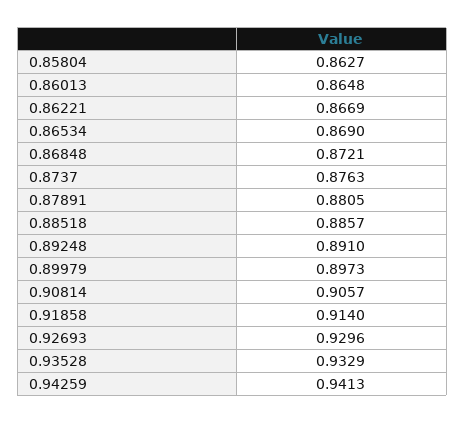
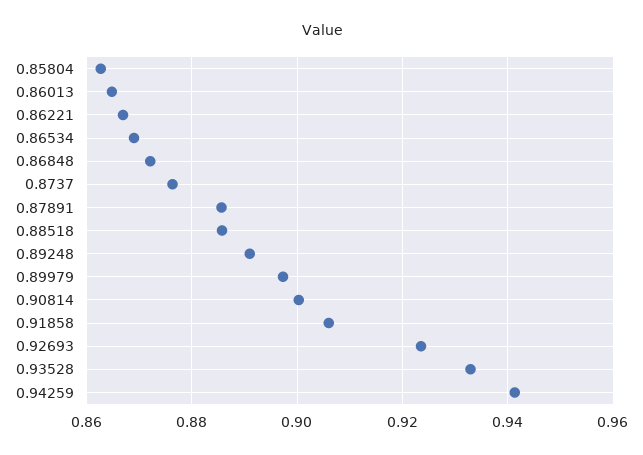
0.87891: 0.8805 -> 0.886
0.90814: 0.9057 -> 0.9
0.91858: 0.914 -> 0.906
0.92693: 0.9296 -> 0.924

